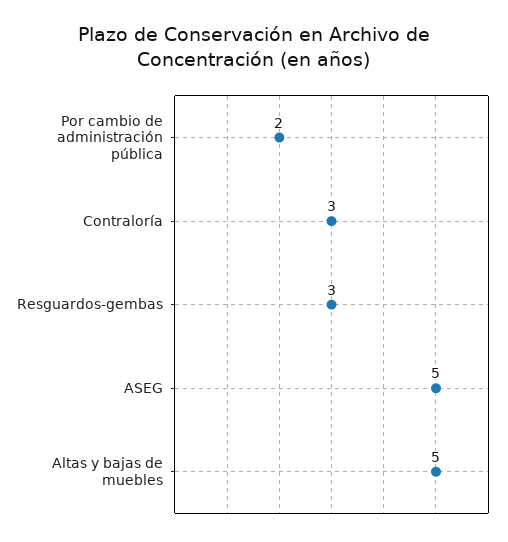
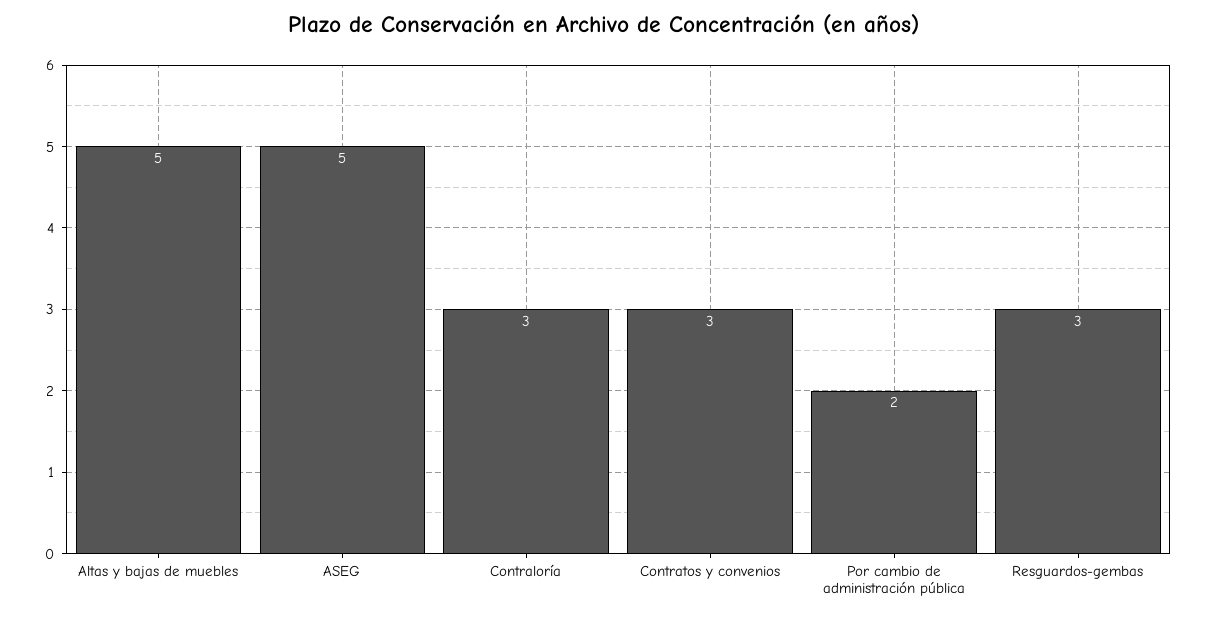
Contratos y convenios: none -> 3

